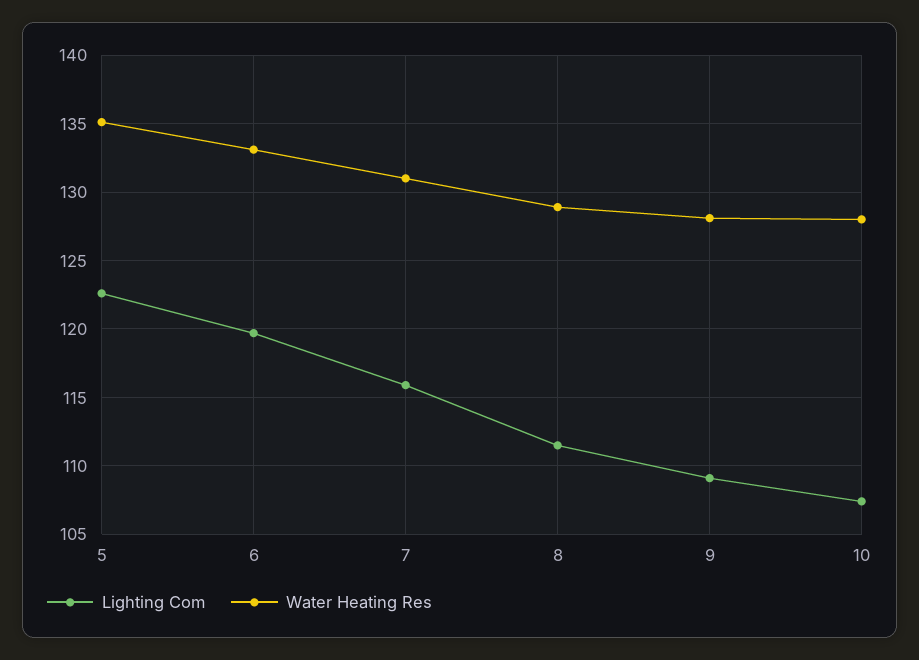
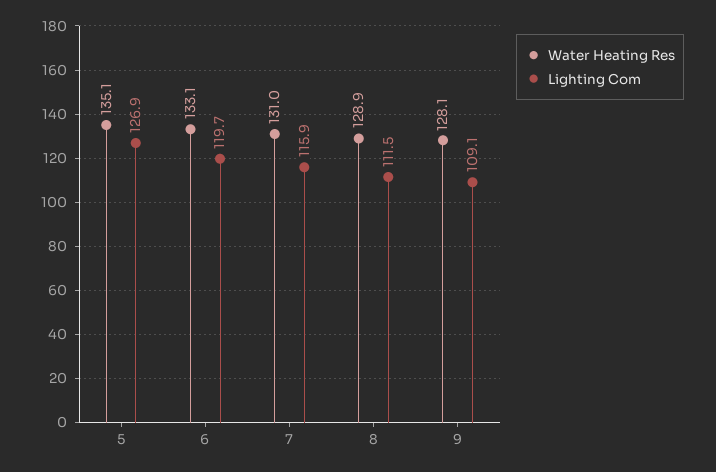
Lighting Com, 5: 122.5 -> 126.9
Lighting Com, 10: 107.5 -> none
Water Heating Res, 10: 128 -> none

